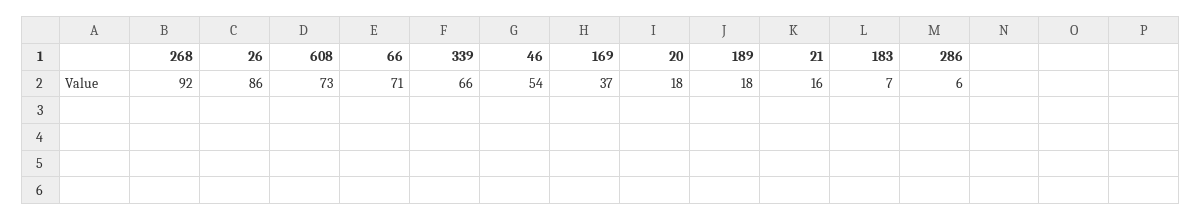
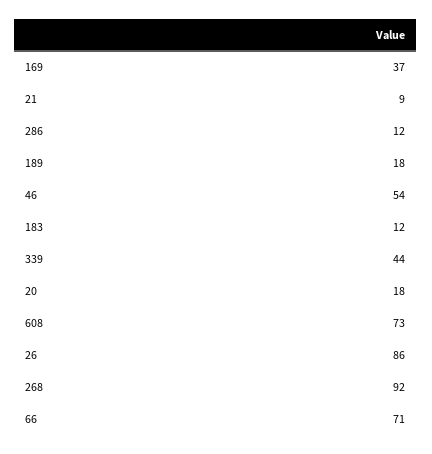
339: 66 -> 44
21: 16 -> 9
183: 7 -> 12
286: 6 -> 12

